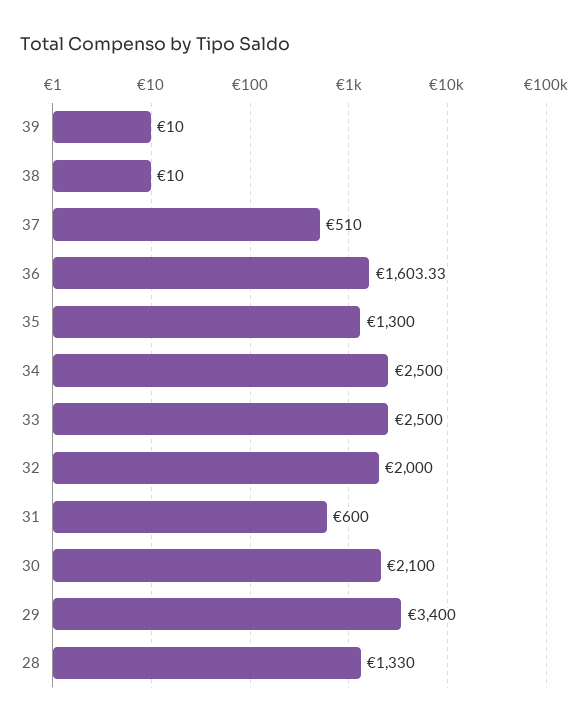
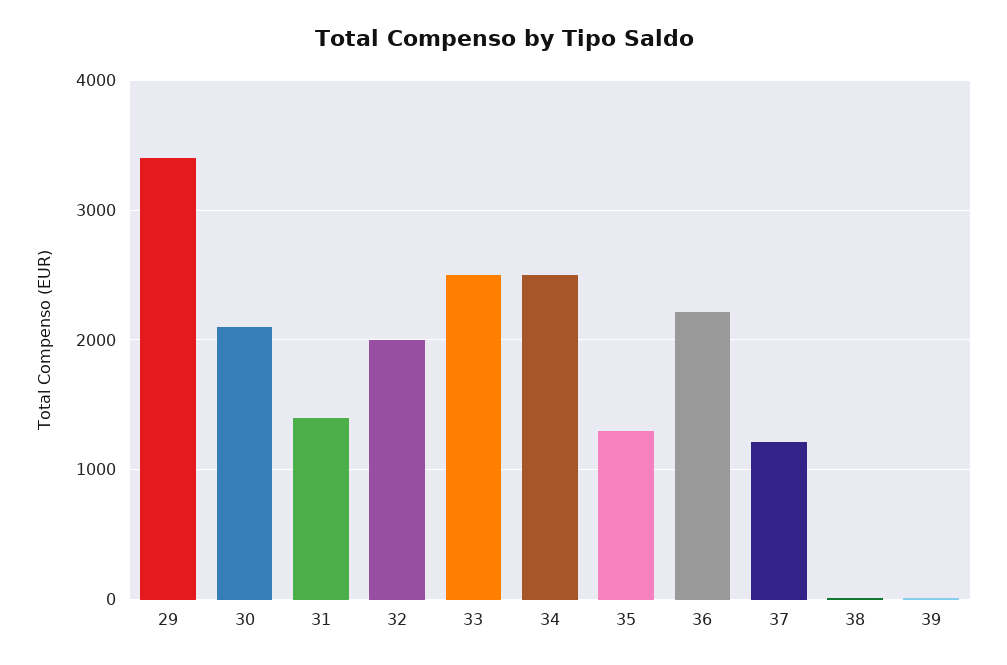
37: 510 -> 1200
36: 1603.33 -> 2200
31: 600 -> 1400
28: 1330 -> none

